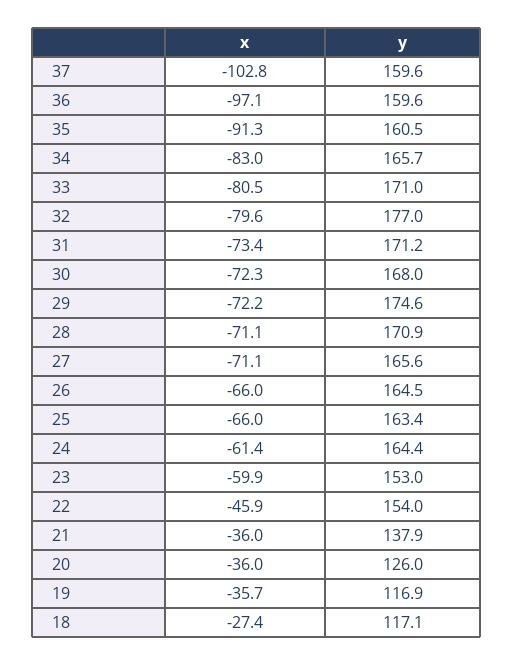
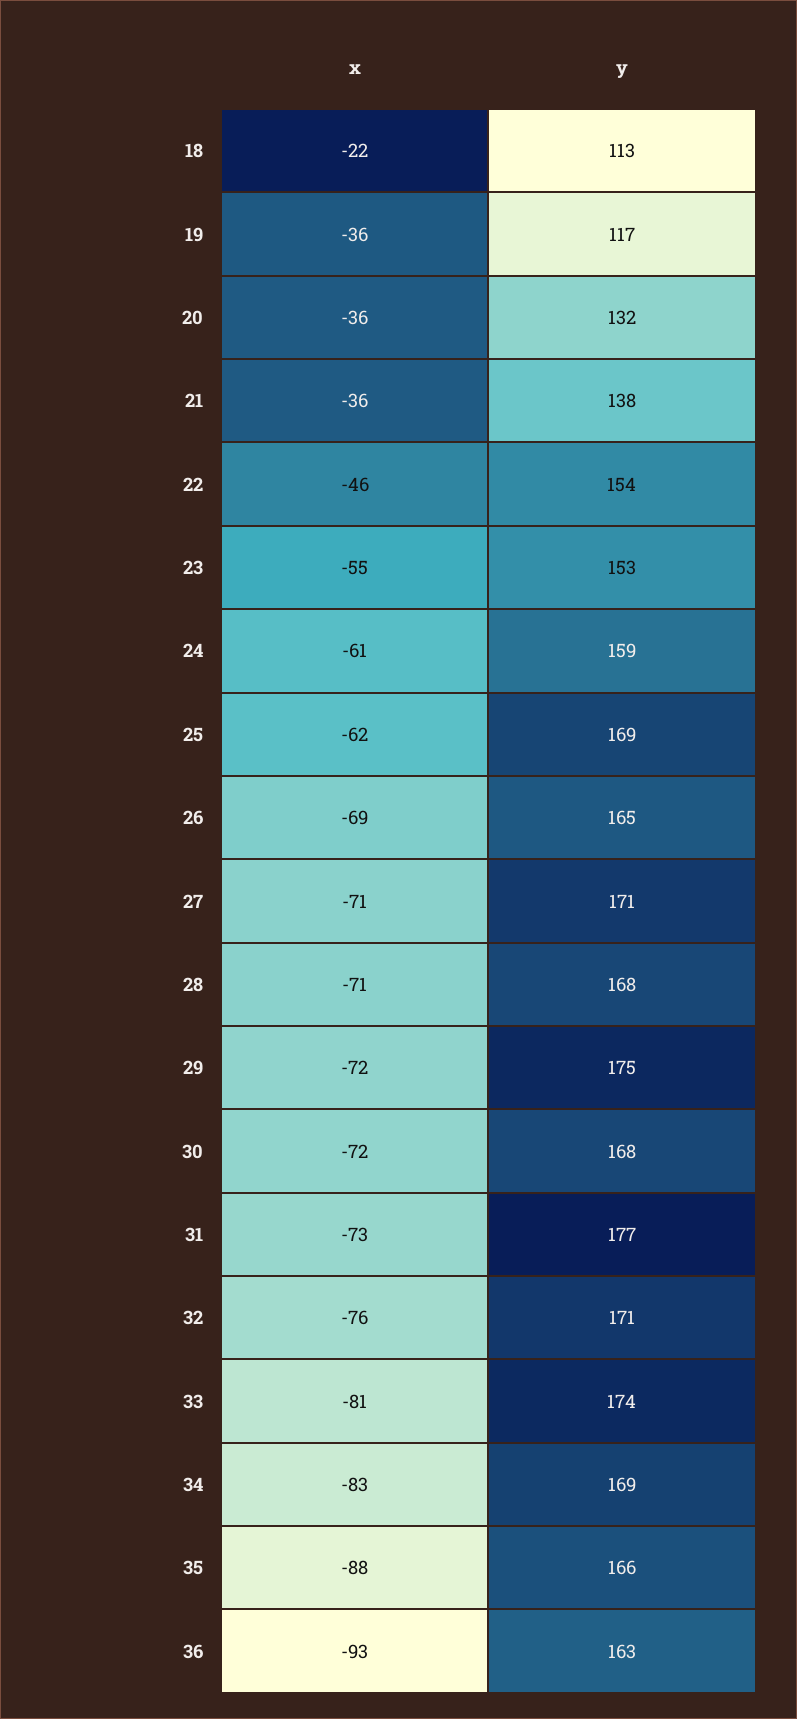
x, 37: -102.8 -> none
y, 37: 159.6 -> none
x, 36: -97.1 -> -93
y, 36: 159.6 -> 163
x, 35: -91.3 -> -88
y, 35: 160.5 -> 166
y, 34: 165.7 -> 169
y, 33: 171 -> 174
x, 32: -79.6 -> -76
y, 32: 177 -> 171
y, 31: 171.2 -> 177
y, 28: 170.9 -> 168
y, 27: 165.6 -> 171
x, 26: -66 -> -69
x, 25: -66 -> -62
y, 25: 163.4 -> 169
y, 24: 164.4 -> 159
x, 23: -59.9 -> -55
y, 20: 126 -> 132
x, 18: -27.4 -> -22
y, 18: 117.1 -> 113

